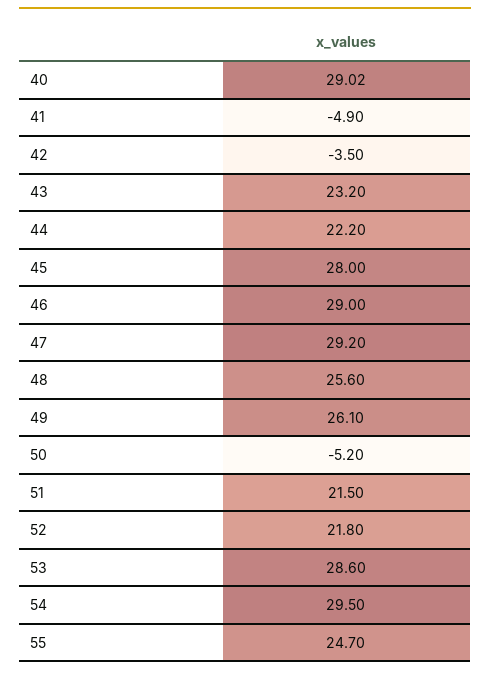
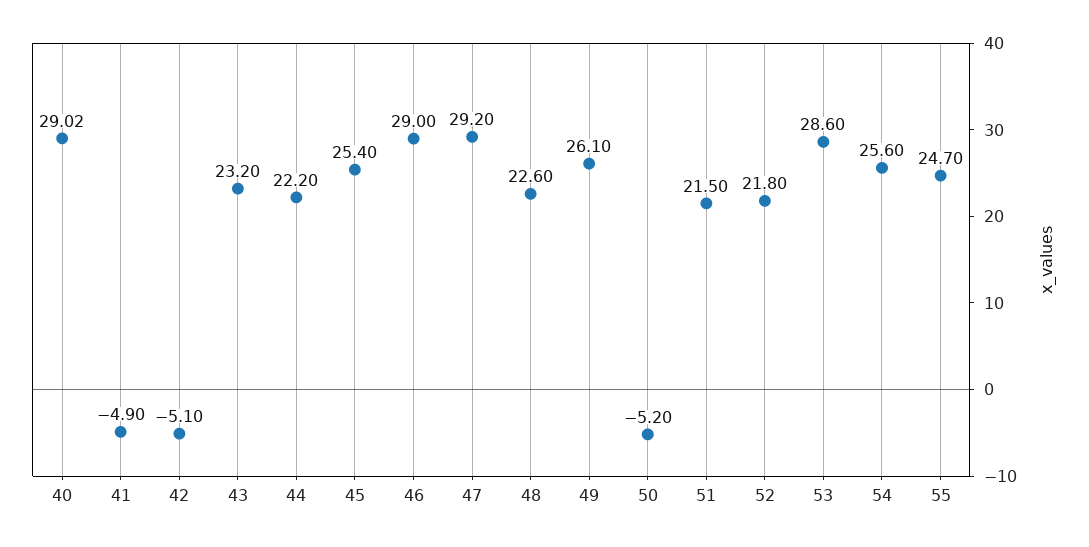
42: -3.5 -> -5.1
45: 28 -> 25.4
48: 25.6 -> 22.6
54: 29.5 -> 25.6

